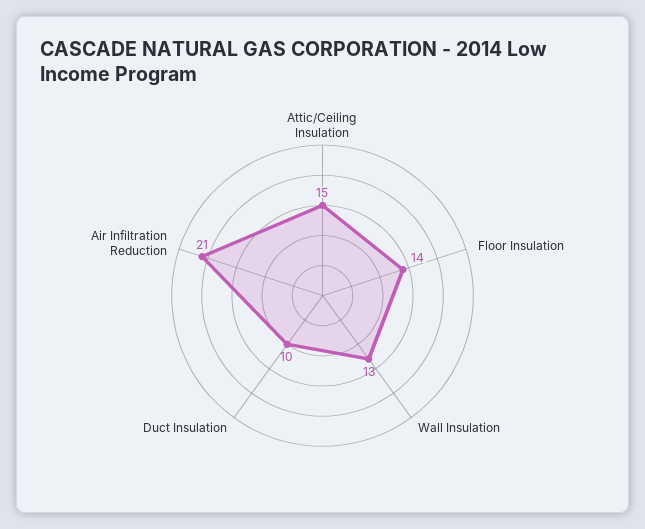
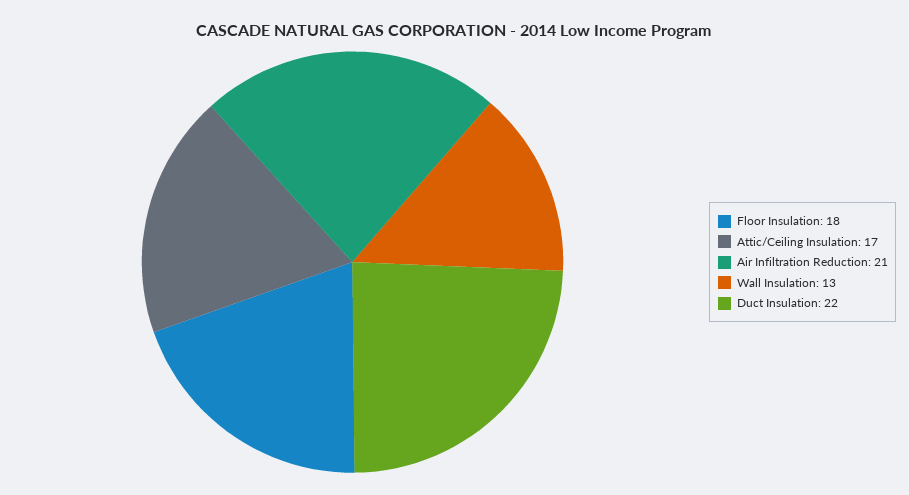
Attic/Ceiling Insulation: 15 -> 17
Floor Insulation: 14 -> 18
Duct Insulation: 10 -> 22

